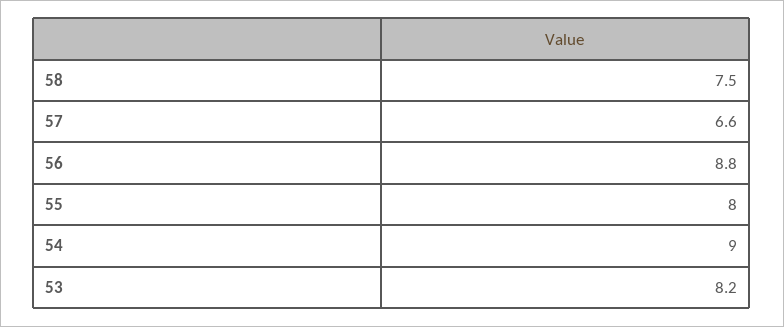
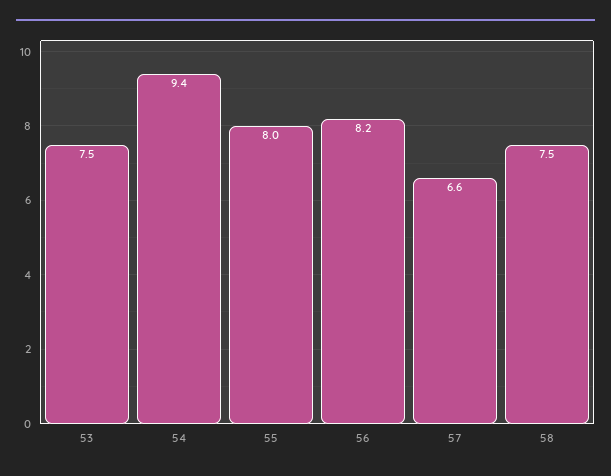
56: 8.8 -> 8.2
54: 9 -> 9.4
53: 8.2 -> 7.5

